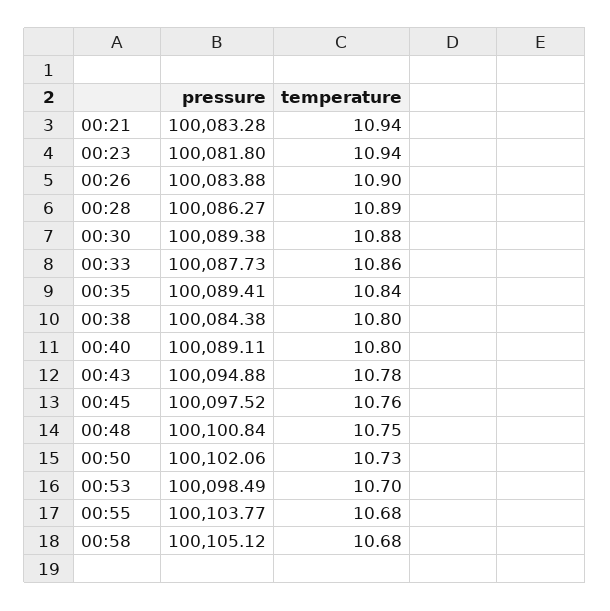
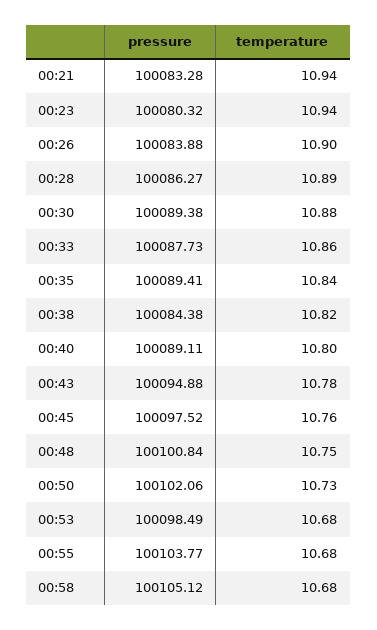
pressure, 00:23: 100081.8 -> 100080.32
temperature, 00:38: 10.8 -> 10.82
temperature, 00:53: 10.7 -> 10.68

